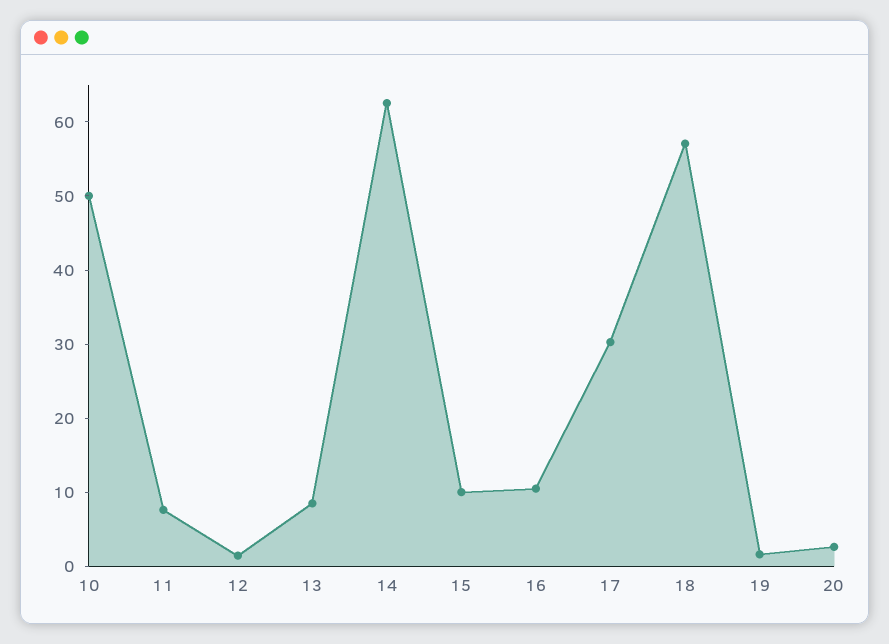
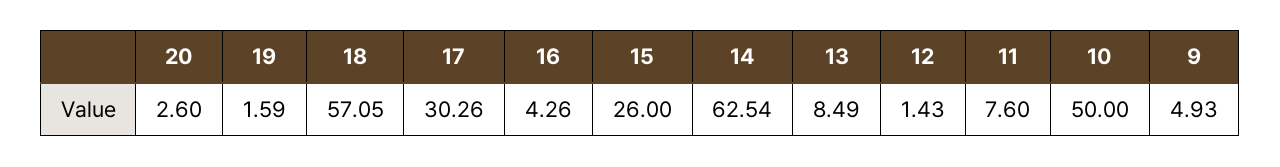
15: 10 -> 26
16: 10 -> 4.26
9: none -> 4.93

